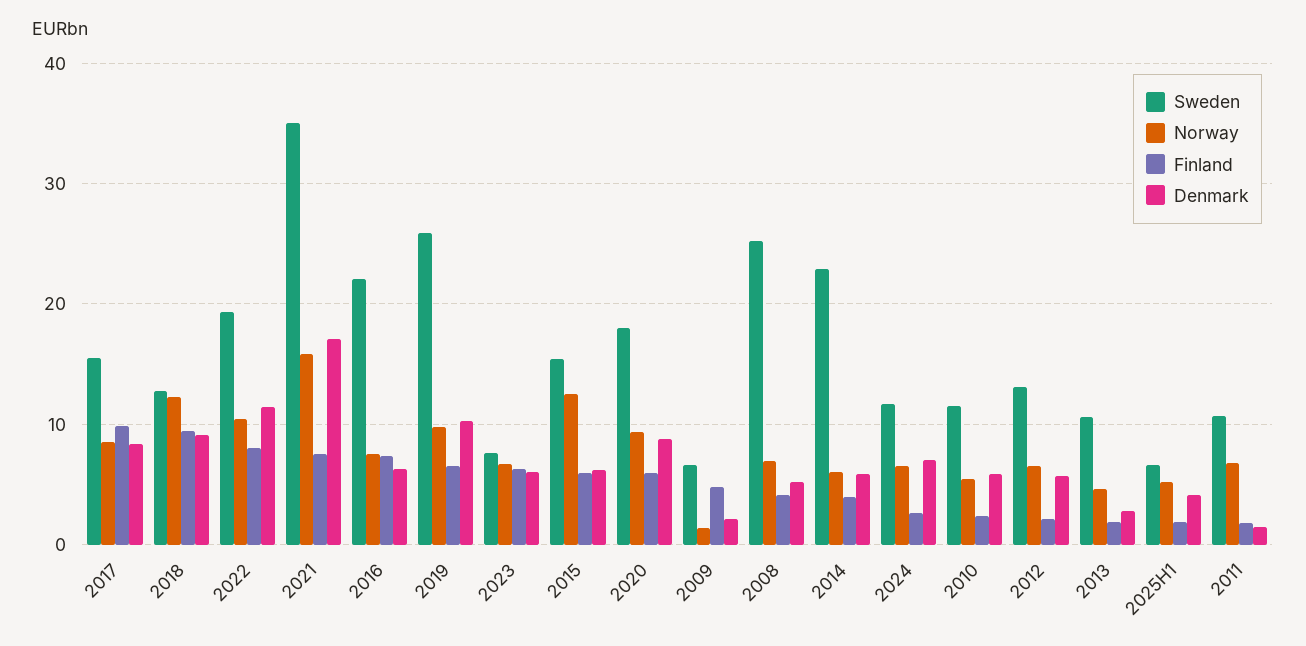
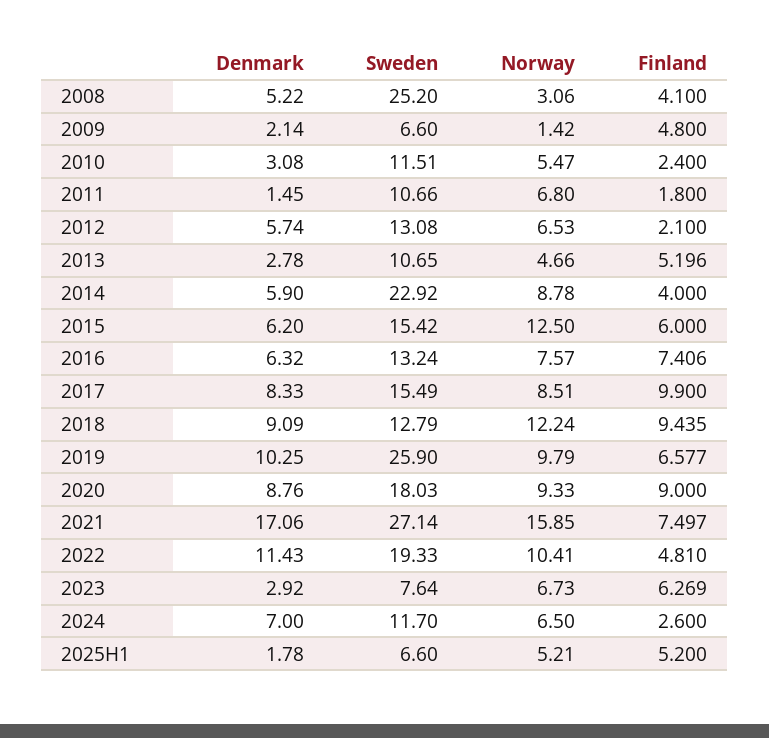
Finland, 2022: 8 -> 4.81
Sweden, 2021: 35 -> 27.14
Sweden, 2016: 22 -> 13.24
Denmark, 2023: 6 -> 2.92
Finland, 2020: 6 -> 9
Norway, 2008: 7 -> 3.06
Norway, 2014: 6 -> 8.78
Denmark, 2010: 6 -> 3.08
Finland, 2013: 2 -> 5.196
Finland, 2025H1: 2 -> 5.2
Denmark, 2025H1: 4 -> 1.78

